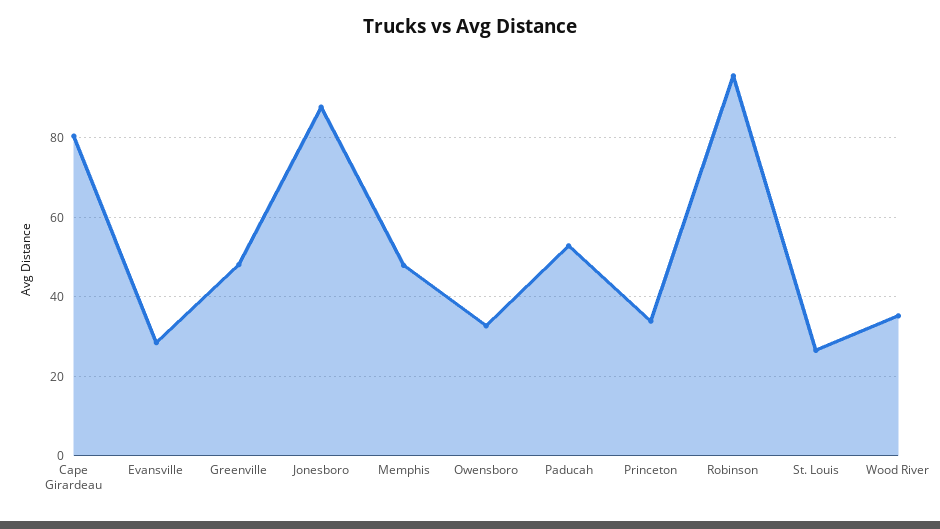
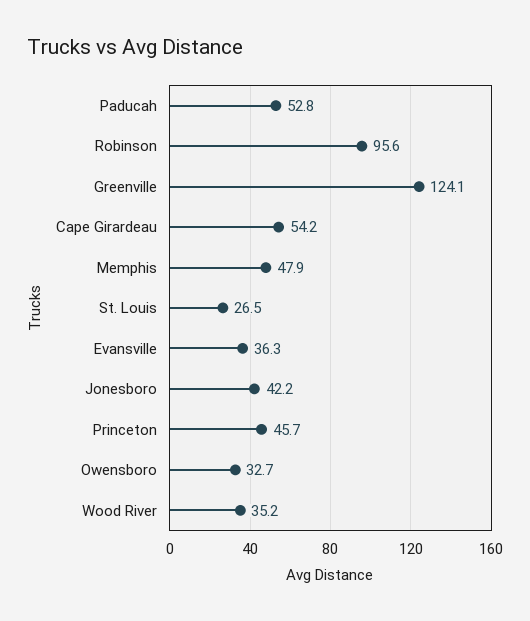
Cape Girardeau: 80 -> 54.2
Evansville: 28 -> 36.3
Greenville: 48 -> 124.1
Jonesboro: 88 -> 42.2
Princeton: 34 -> 45.7

